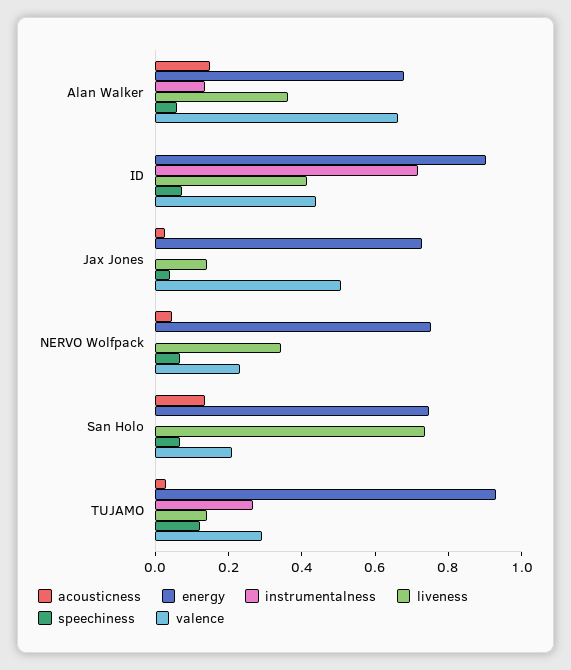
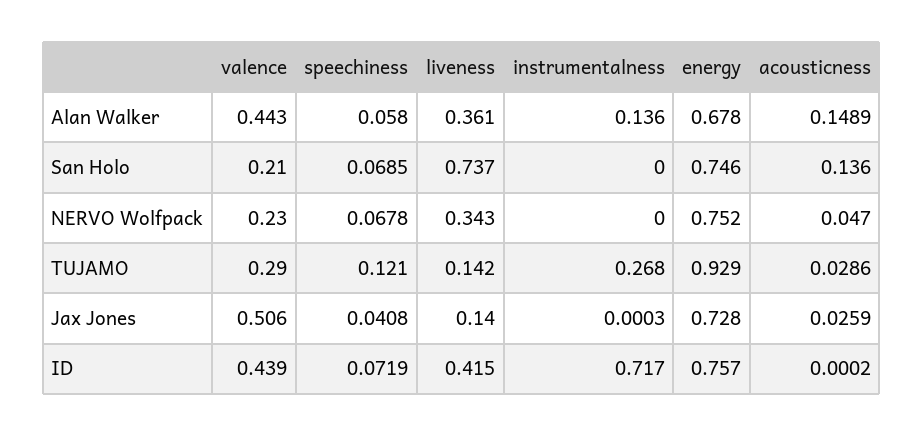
valence, Alan Walker: 0.65 -> 0.443
energy, ID: 0.9 -> 0.757

